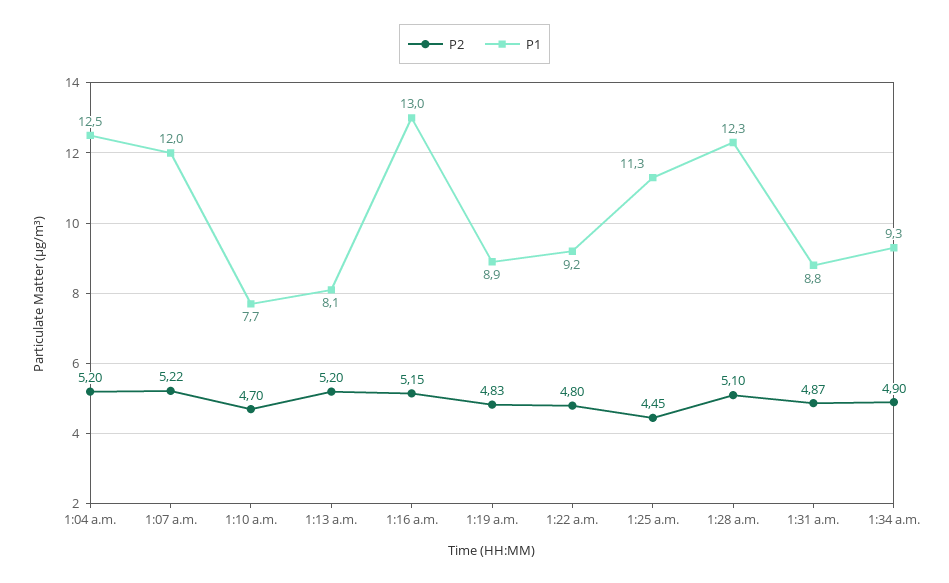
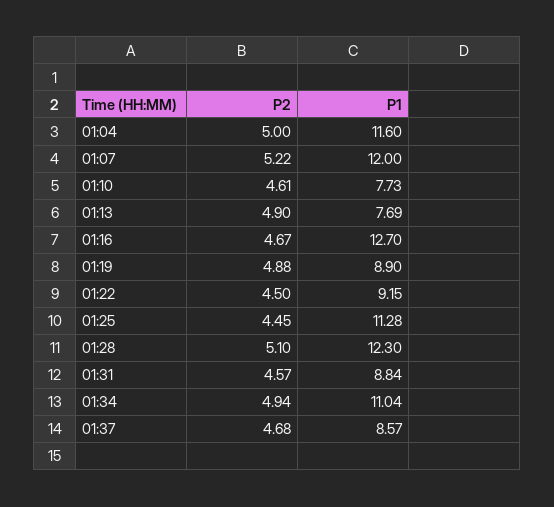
P2, 1:04 a.m.: 5.2 -> 5
P1, 1:04 a.m.: 12.5 -> 11.6
P2, 1:10 a.m.: 4.7 -> 4.61
P2, 1:13 a.m.: 5.2 -> 4.9
P1, 1:13 a.m.: 8.1 -> 7.69
P2, 1:16 a.m.: 5.15 -> 4.67
P1, 1:16 a.m.: 13 -> 12.7
P2, 1:19 a.m.: 4.83 -> 4.88
P2, 1:22 a.m.: 4.8 -> 4.5
P2, 1:31 a.m.: 4.87 -> 4.57
P2, 1:34 a.m.: 4.9 -> 4.94
P1, 1:34 a.m.: 9.3 -> 11.04
P2, 01:37: none -> 4.68
P1, 01:37: none -> 8.57

